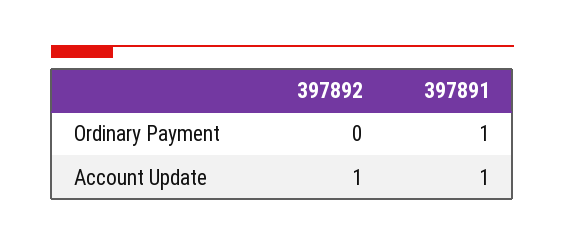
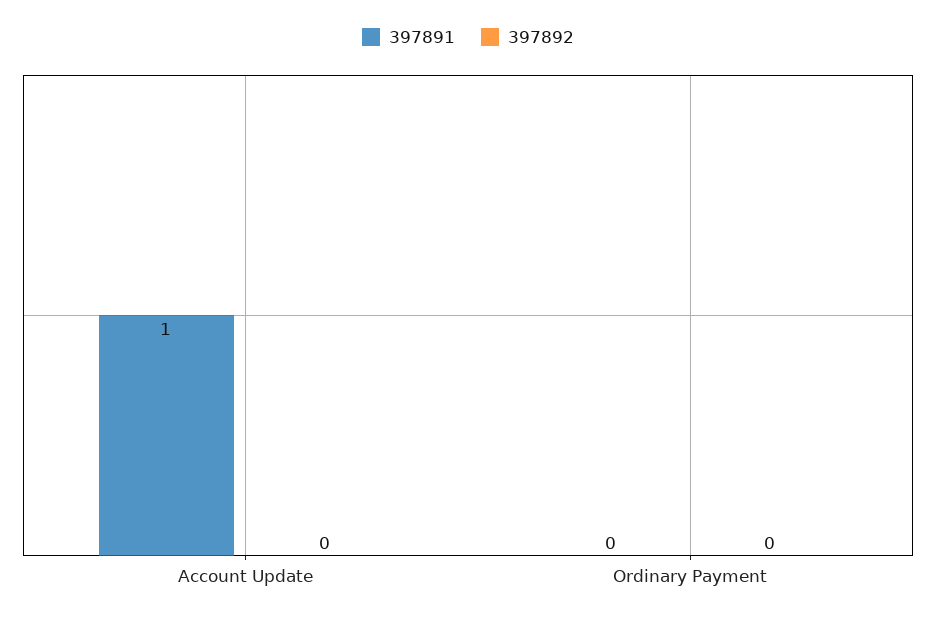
397891, Ordinary Payment: 1 -> 0
397892, Account Update: 1 -> 0

